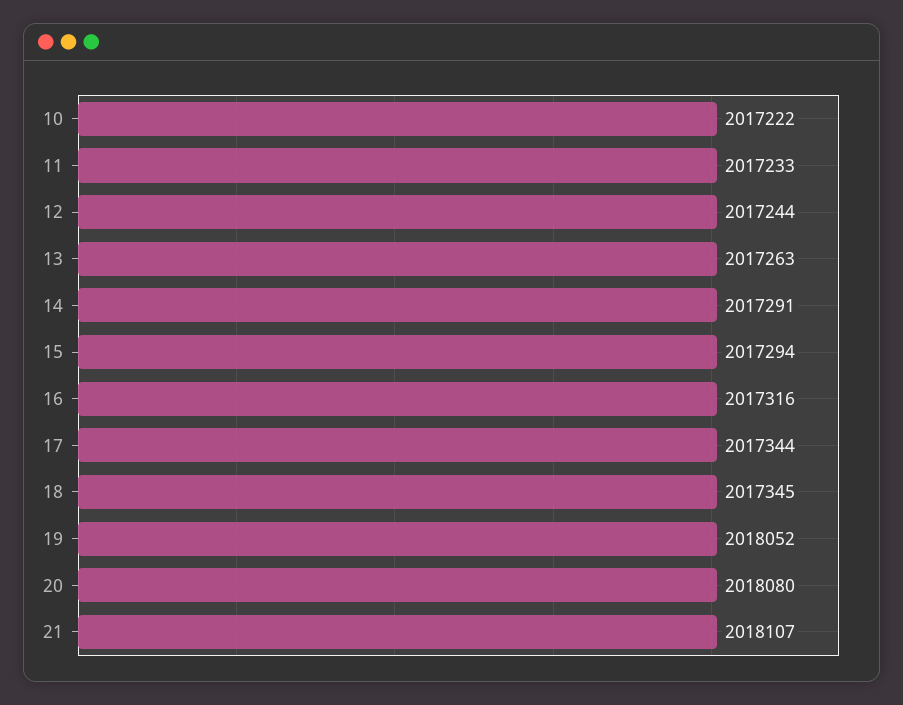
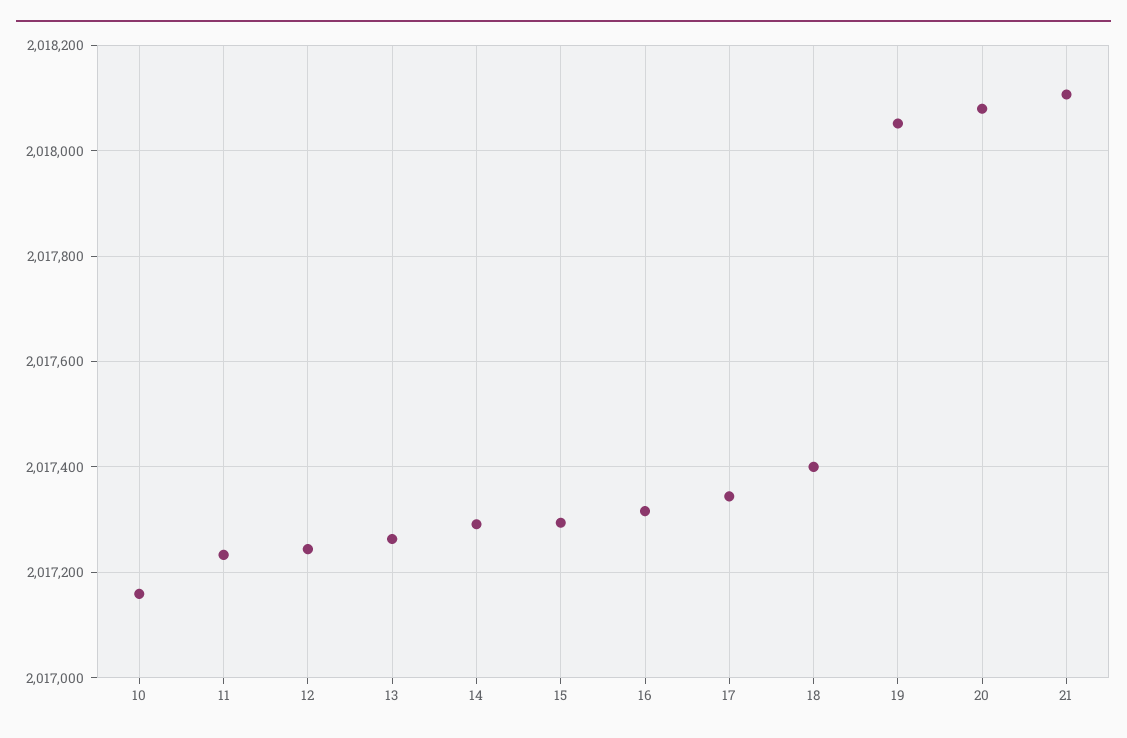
10: 2017222 -> 2017160
18: 2017345 -> 2017400

